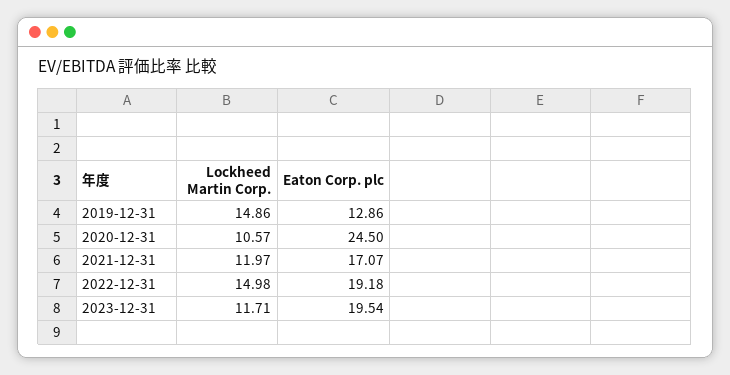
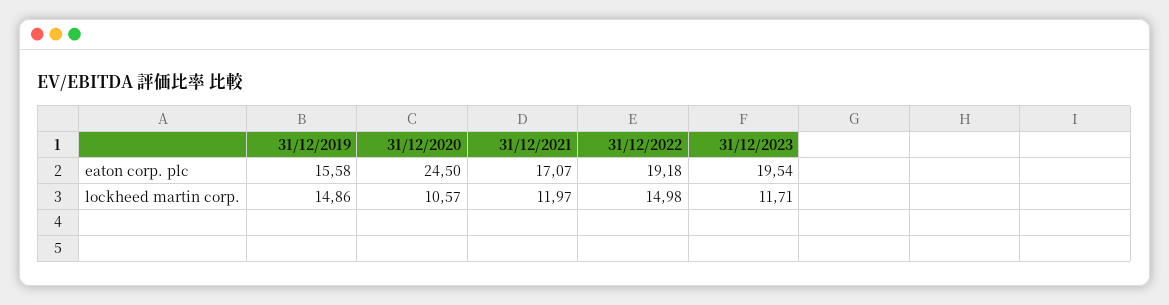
Eaton Corp. plc, 2019-12-31: 12.86 -> 15.58

